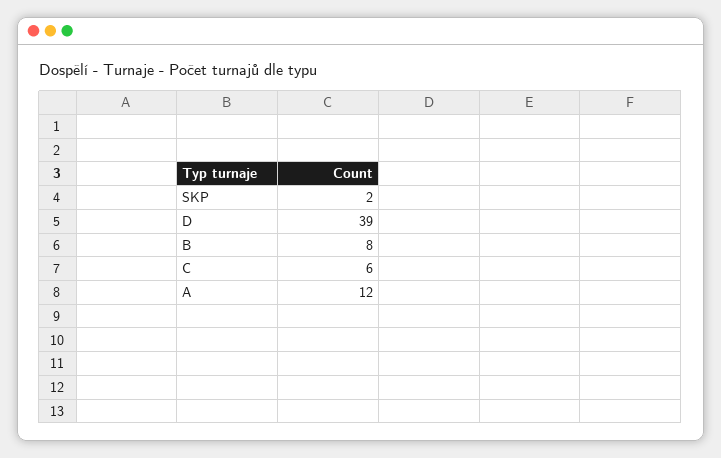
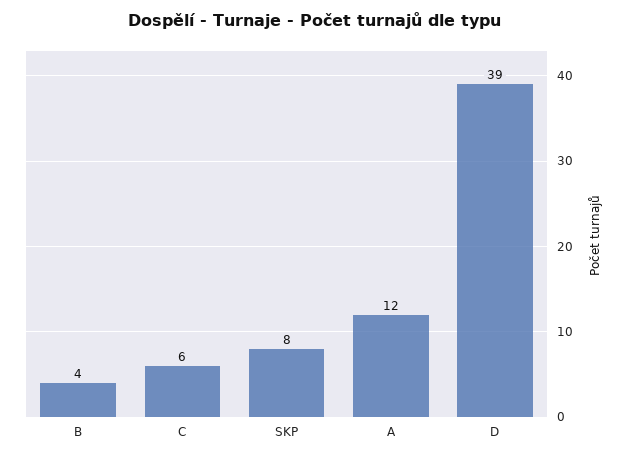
SKP: 2 -> 8
B: 8 -> 4

